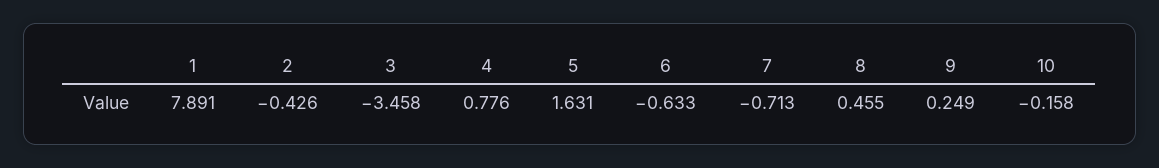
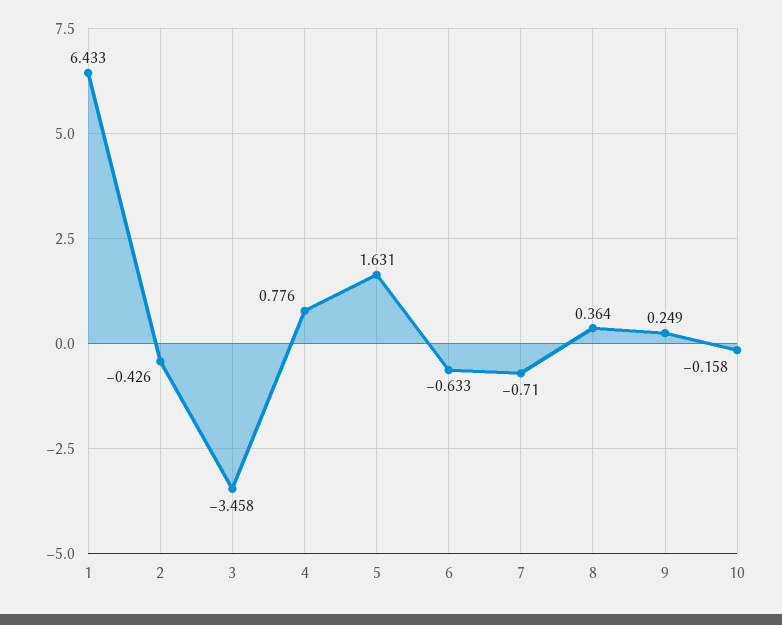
1: 7.891 -> 6.433
7: -0.713 -> -0.71
8: 0.455 -> 0.364

